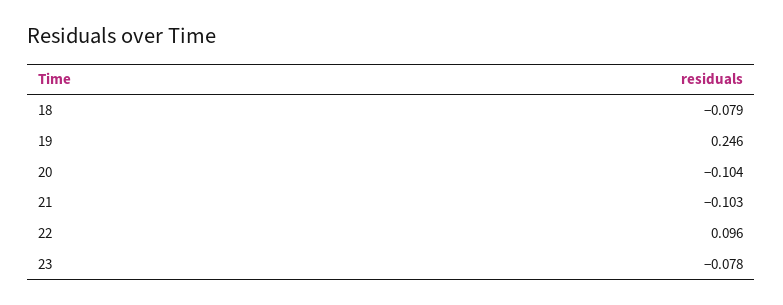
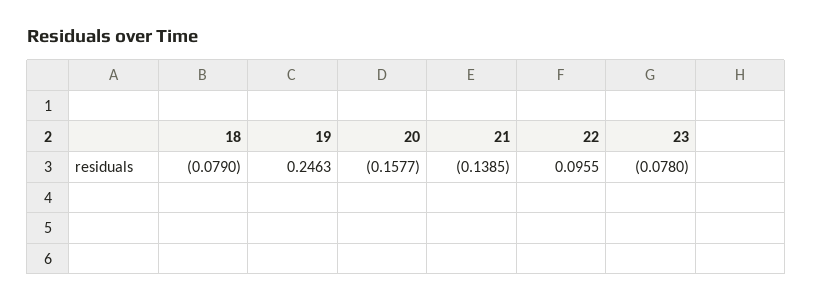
20: -0.104 -> -0.1577
21: -0.103 -> -0.1385

